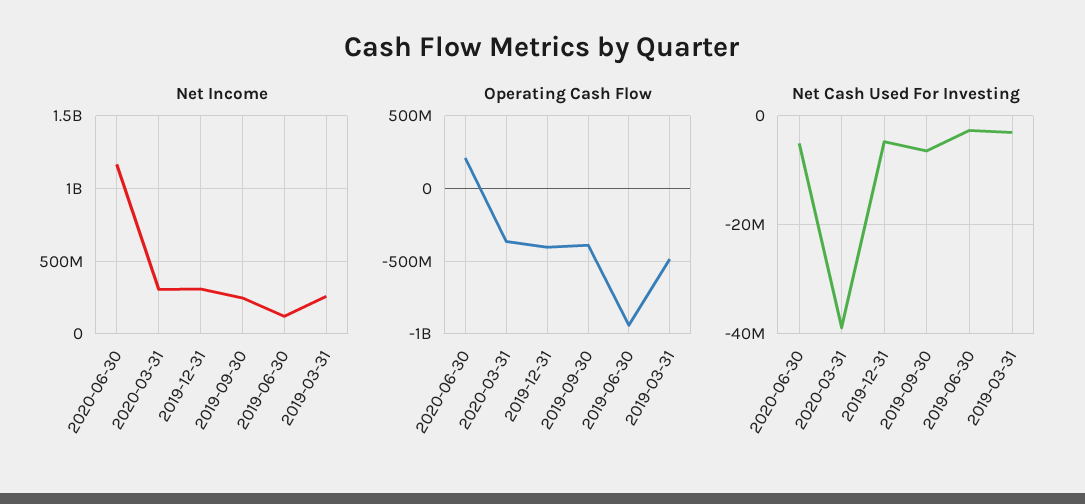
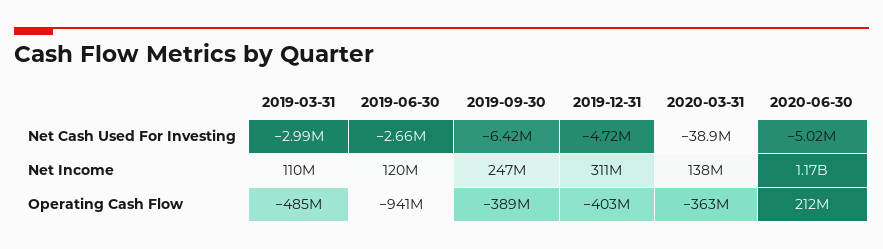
Net Income, 2020-03-31: 300000000 -> 138000000
Net Income, 2019-03-31: 250000000 -> 110000000

